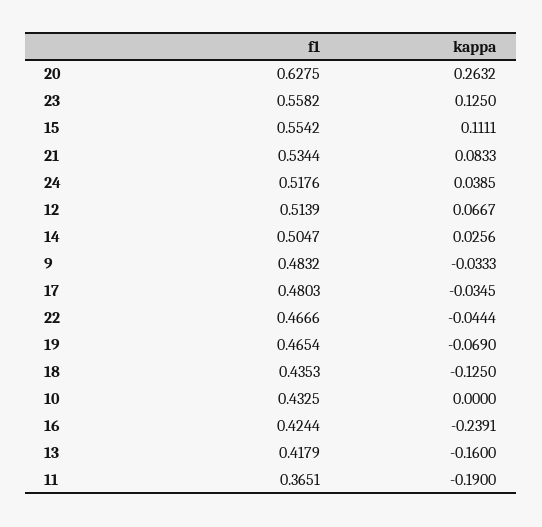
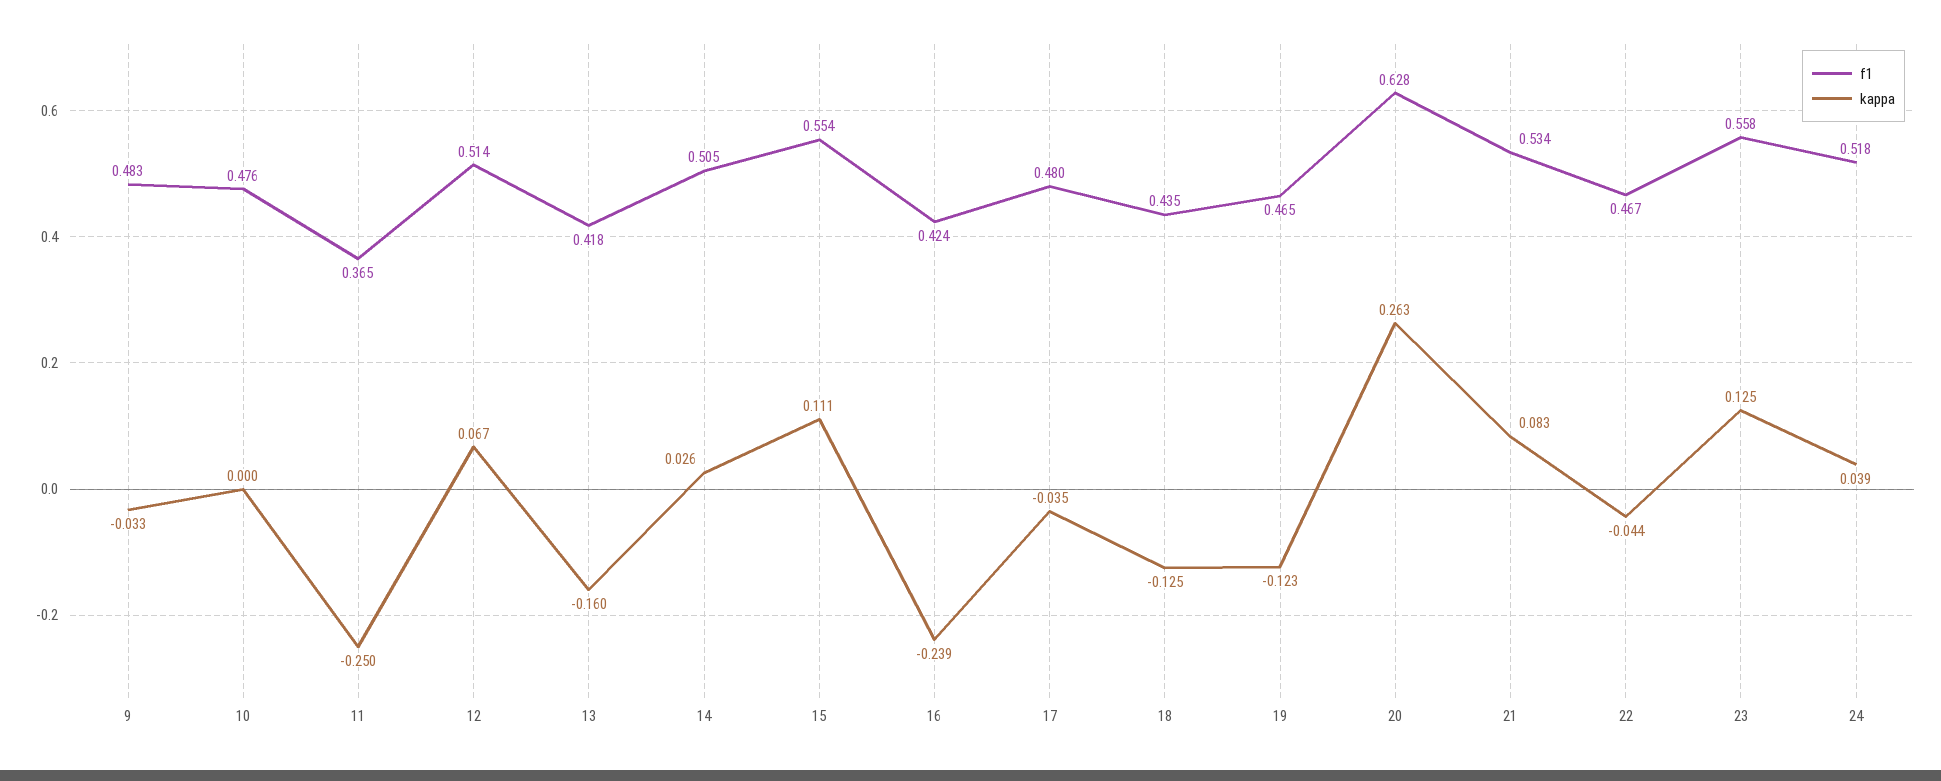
kappa, 19: -0.069 -> -0.123
f1, 10: 0.4325 -> 0.476
kappa, 11: -0.19 -> -0.25

